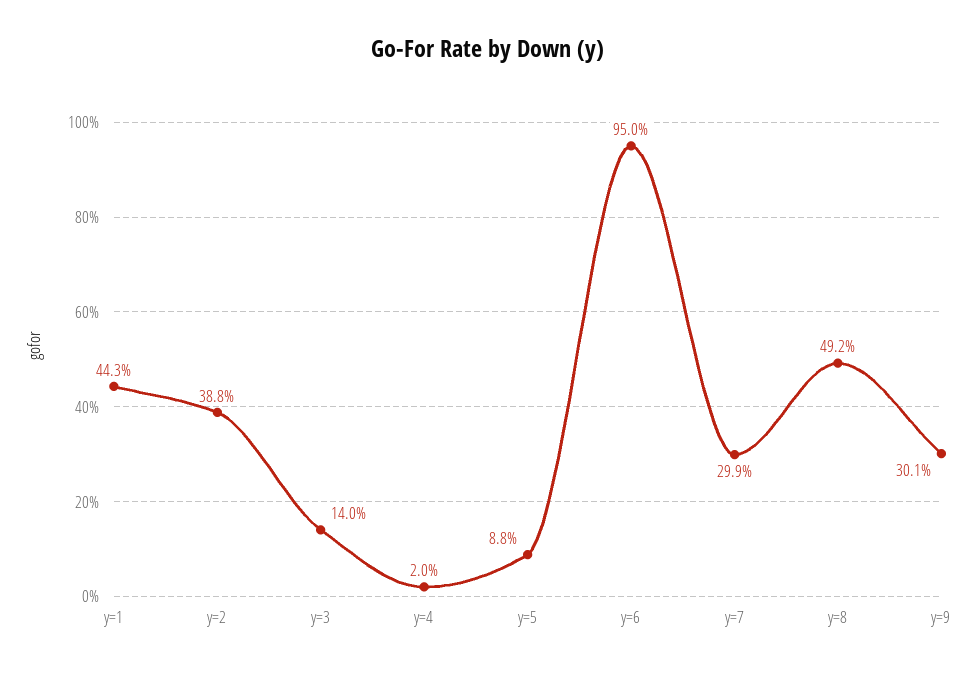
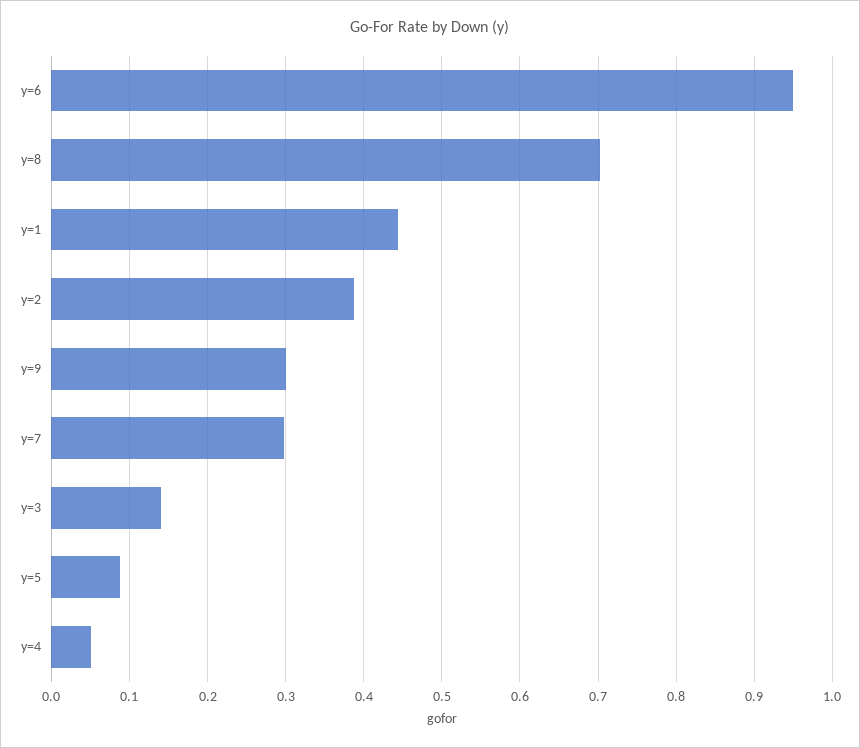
y=4: 0.02 -> 0.05
y=8: 0.492 -> 0.7

